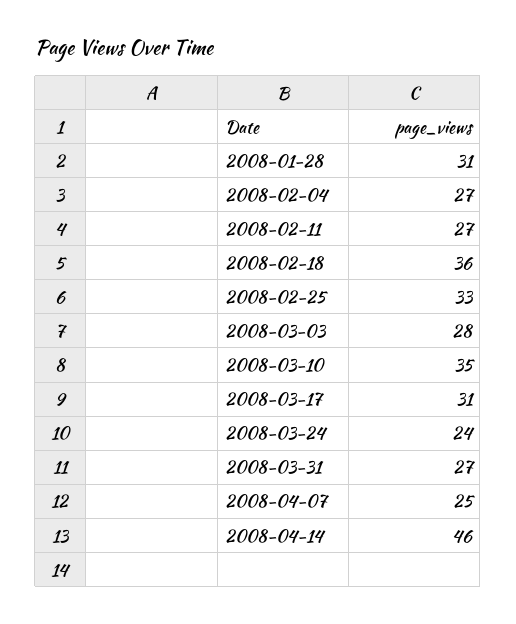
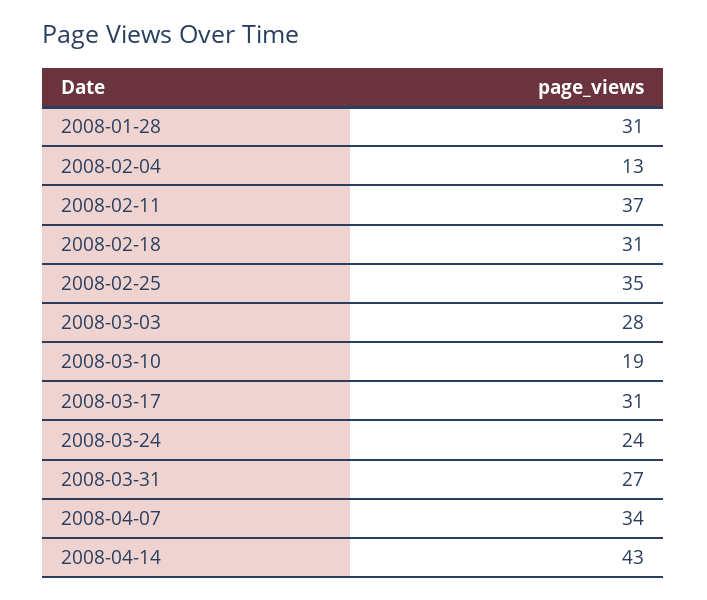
2008-02-04: 27 -> 13
2008-02-11: 27 -> 37
2008-02-18: 36 -> 31
2008-02-25: 33 -> 35
2008-03-10: 35 -> 19
2008-04-07: 25 -> 34
2008-04-14: 46 -> 43

